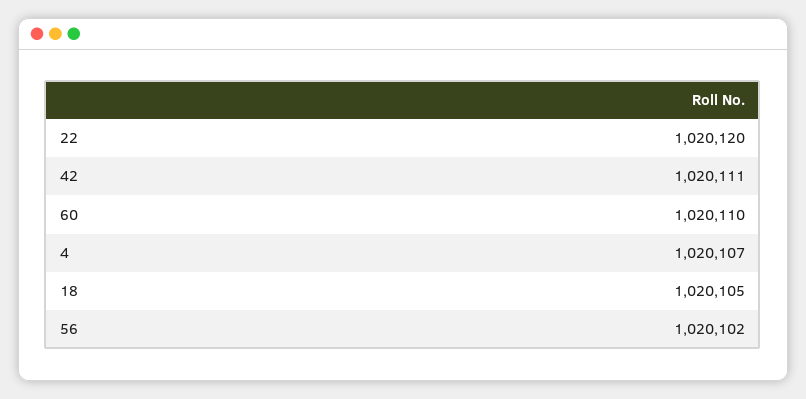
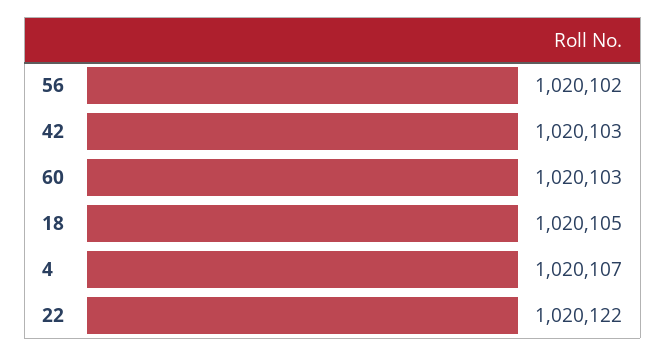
22: 1020120 -> 1020122
42: 1020111 -> 1020103
60: 1020110 -> 1020103

